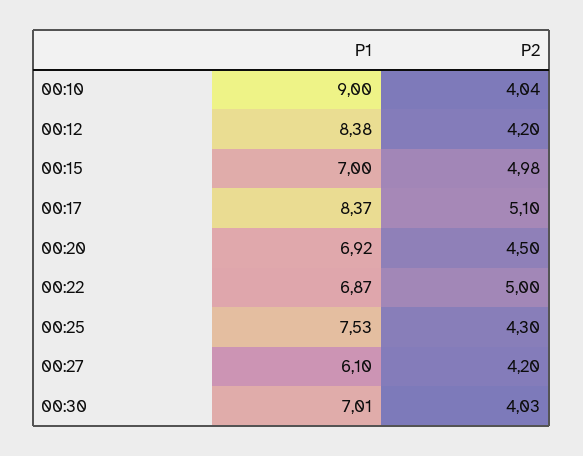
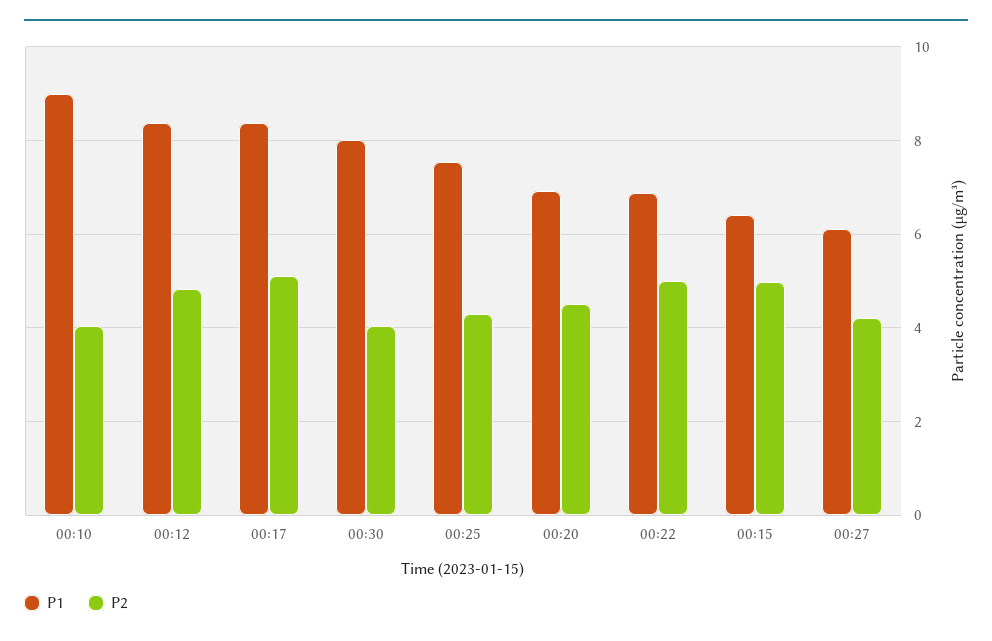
P2, 00:12: 4.2 -> 4.8
P1, 00:15: 7 -> 6.4
P1, 00:30: 7.01 -> 8

